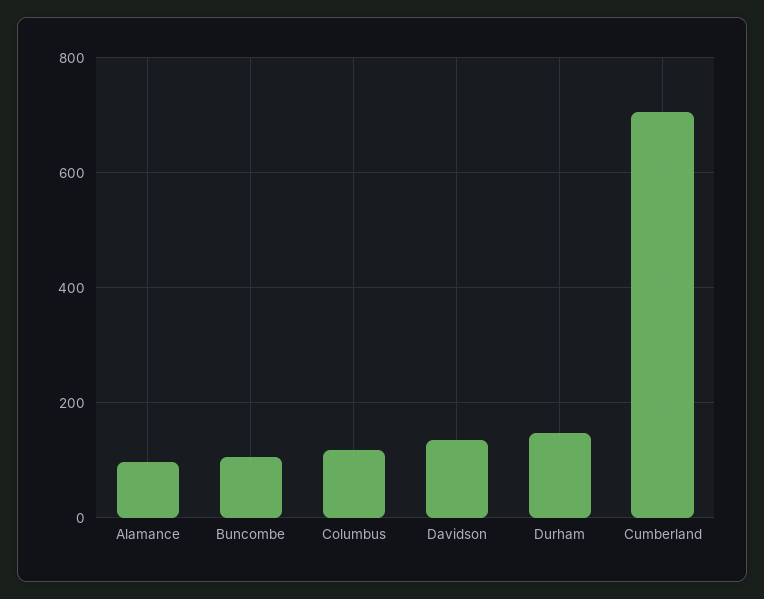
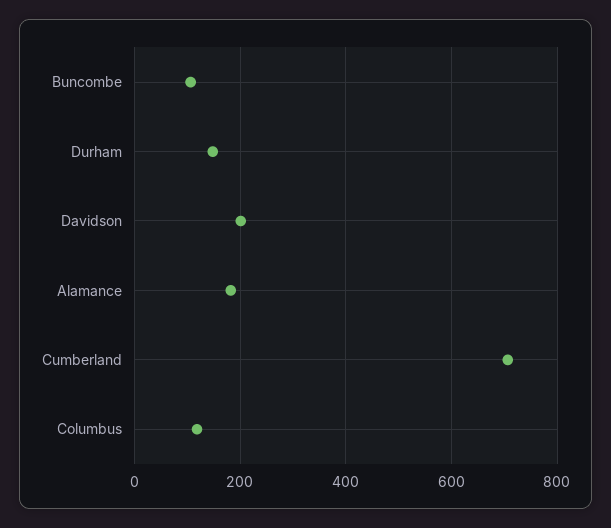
Alamance: 100 -> 180
Davidson: 140 -> 200

